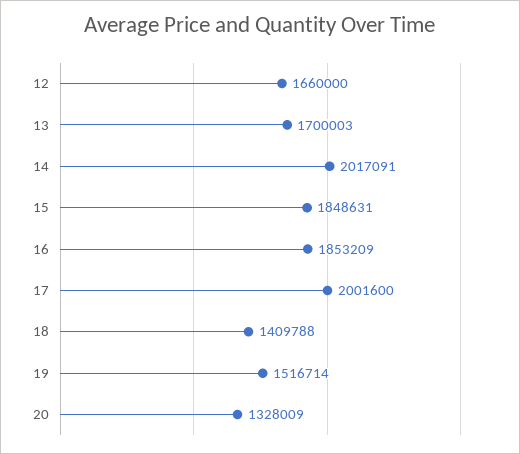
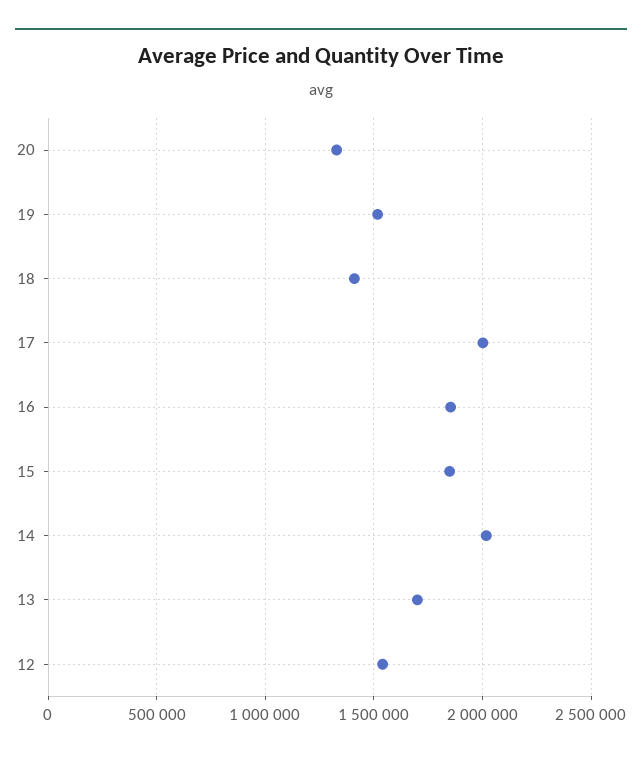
12: 1660000 -> 1550000

